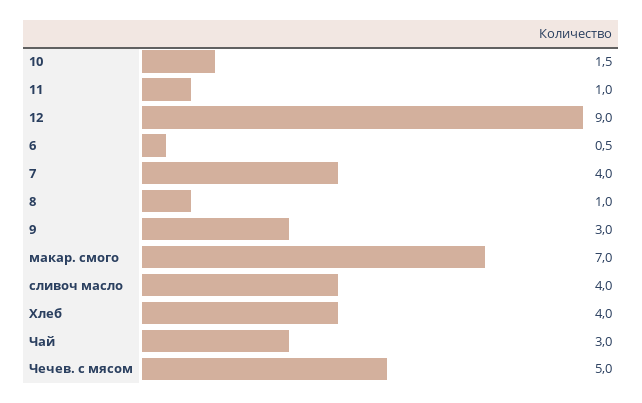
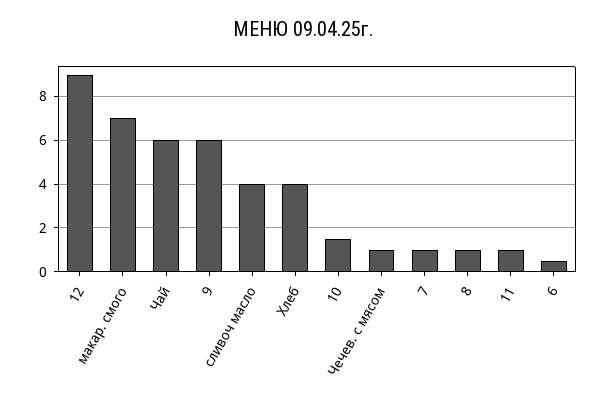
7: 4 -> 1
9: 3 -> 6
Чай: 3 -> 6
Чечев. с мясом: 5 -> 1

